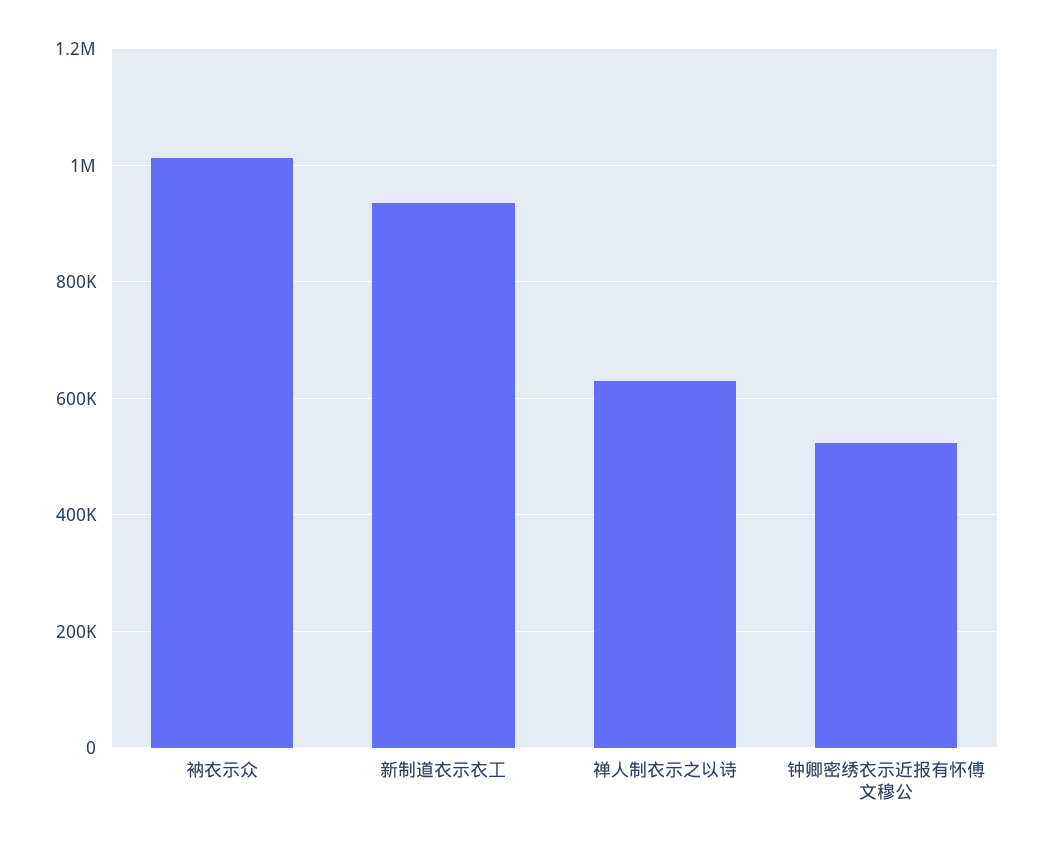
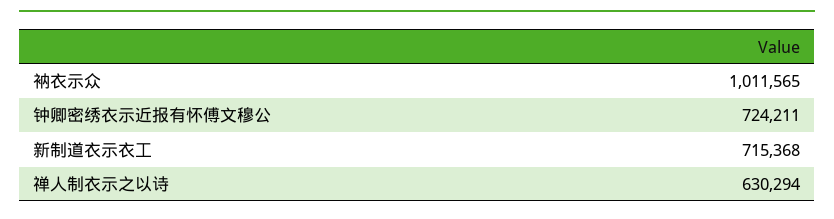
新制道衣示衣工: 940000 -> 715368
钟卿密绣衣示近报有怀傅文穆公: 520000 -> 724211

